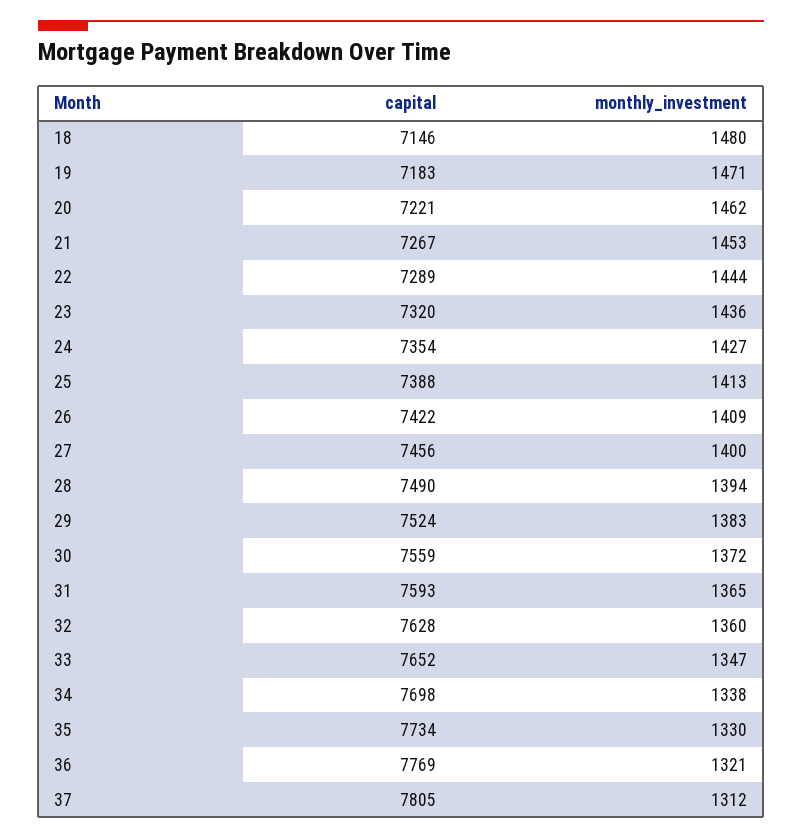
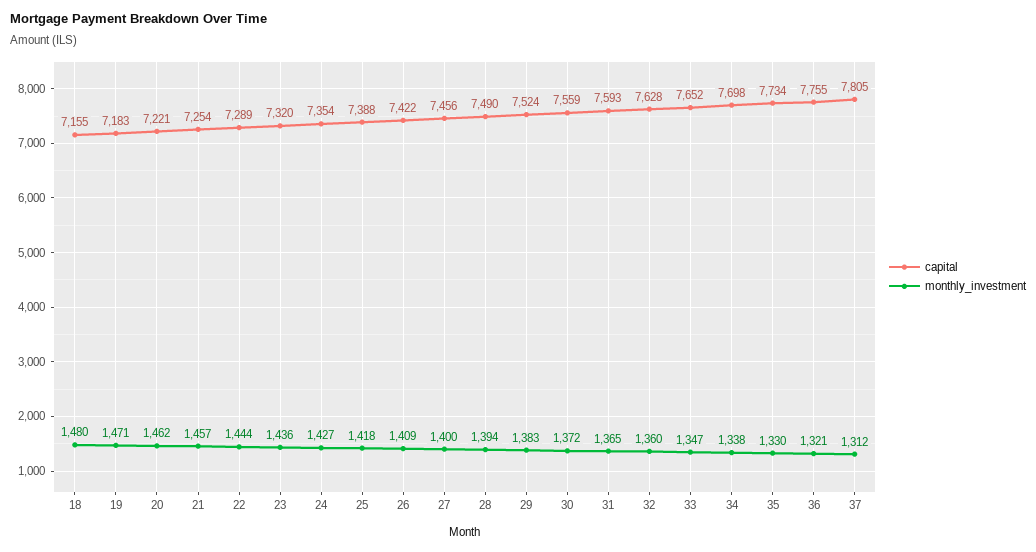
capital, 18: 7146 -> 7155
capital, 21: 7267 -> 7254
monthly_investment, 21: 1453 -> 1457
monthly_investment, 25: 1413 -> 1418
capital, 36: 7769 -> 7755

